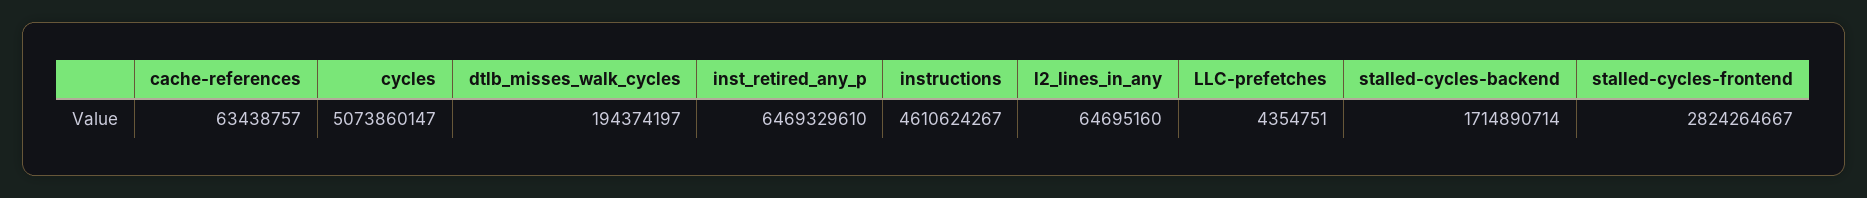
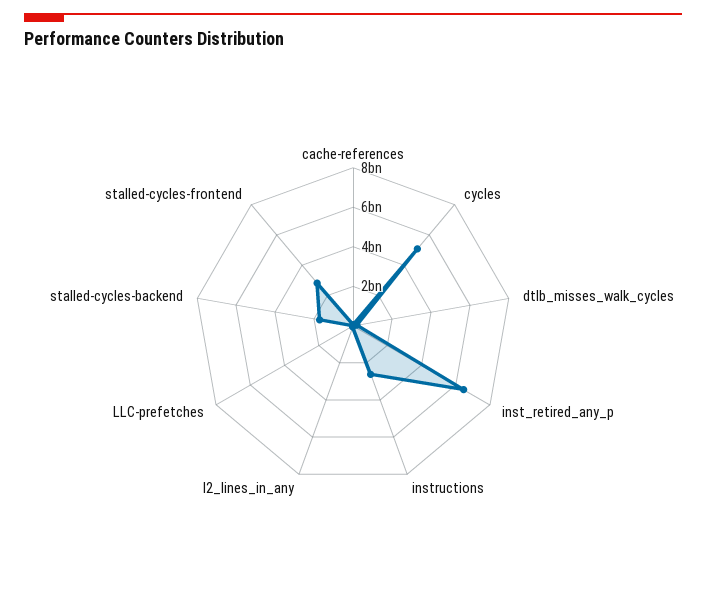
instructions: 4610624267 -> 2500000000

